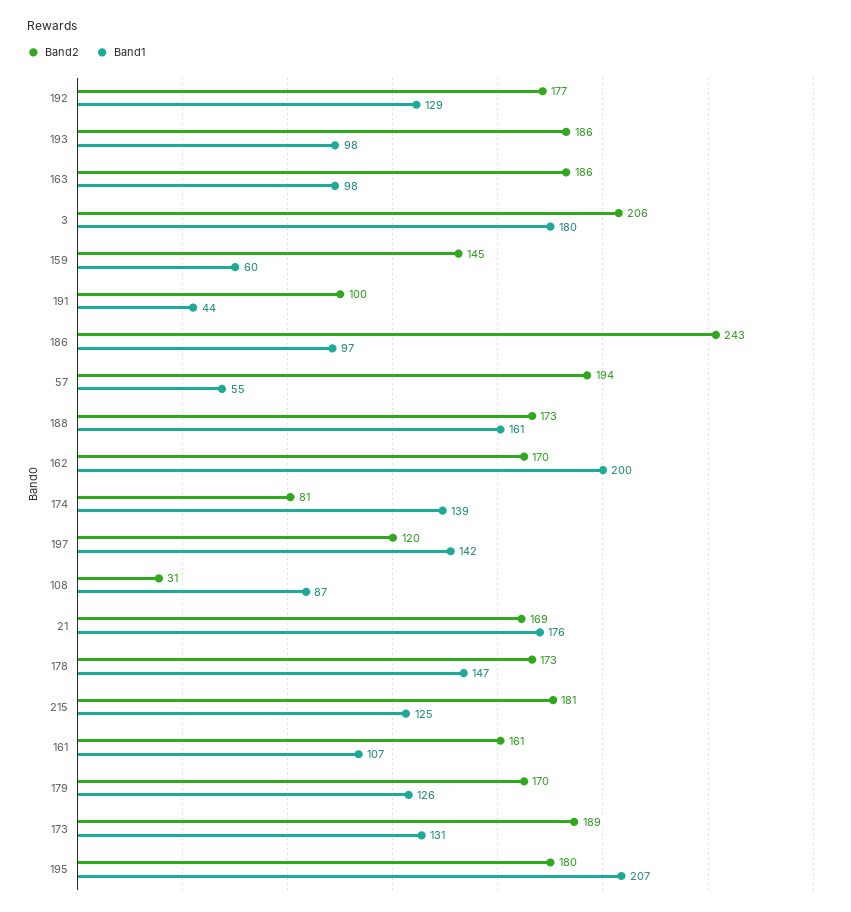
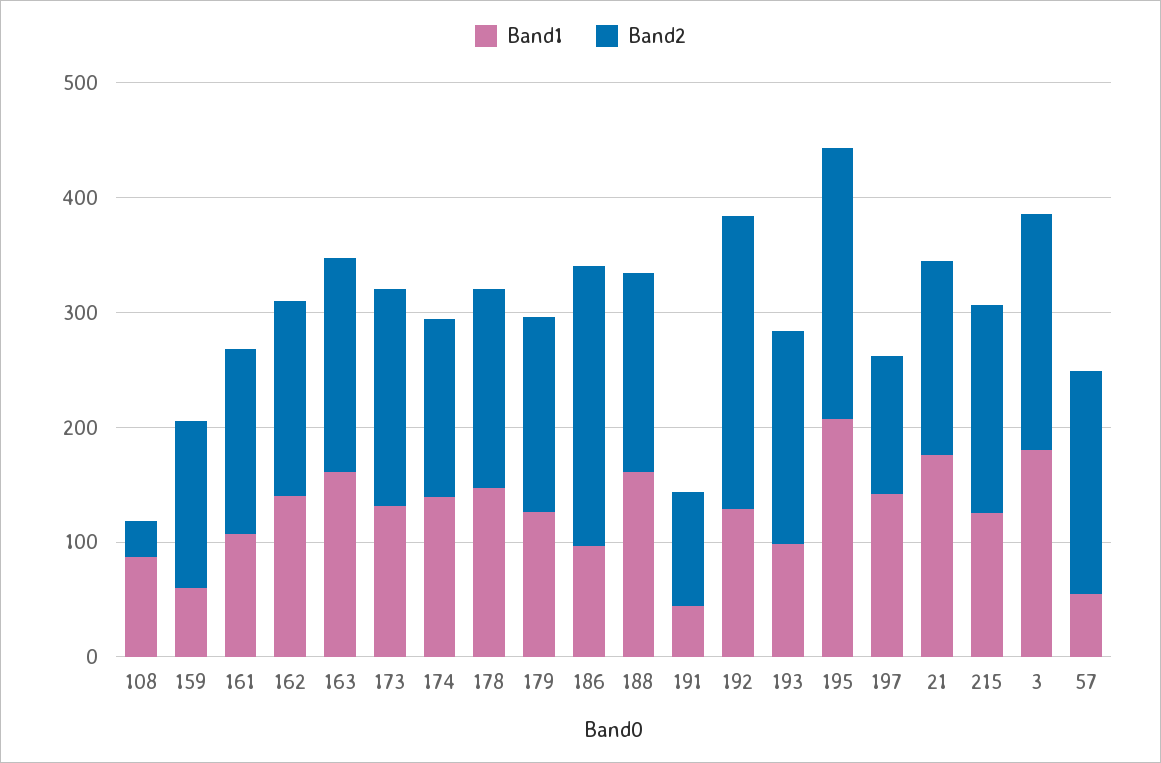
Band2, 192: 177 -> 260
Band1, 163: 98 -> 160
Band1, 162: 200 -> 140
Band2, 174: 81 -> 160
Band2, 195: 180 -> 240

